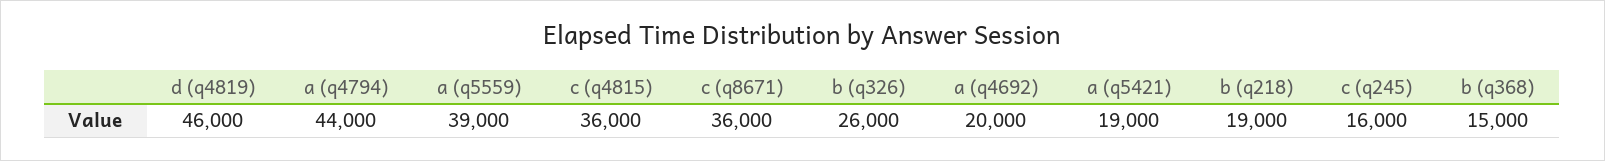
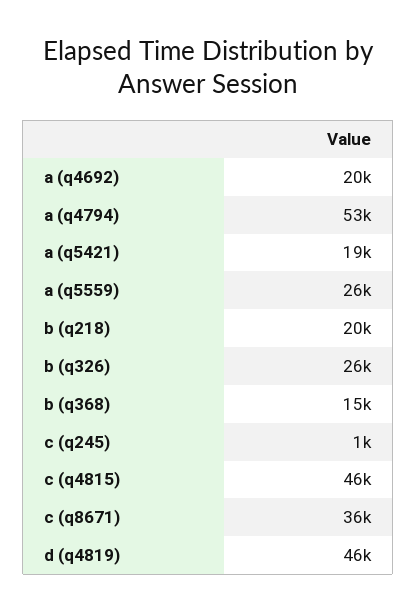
a (q4794): 44000 -> 53000
a (q5559): 39000 -> 26000
c (q4815): 36000 -> 46000
b (q218): 19000 -> 20000
c (q245): 16000 -> 1000

